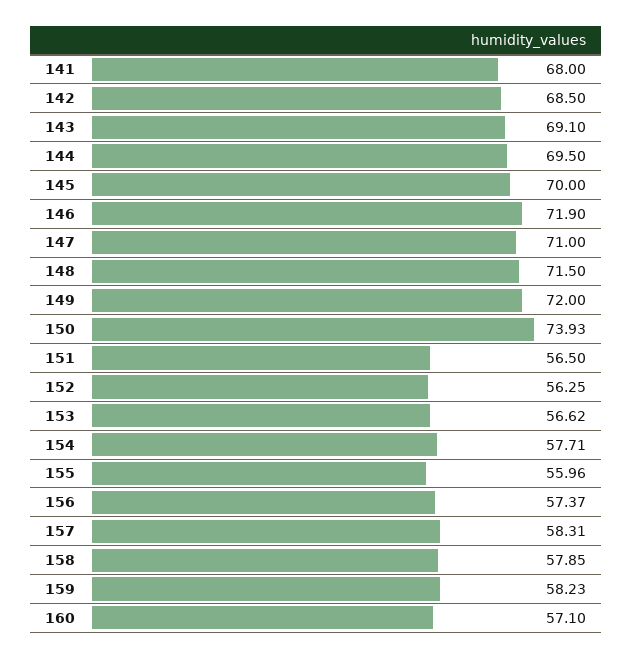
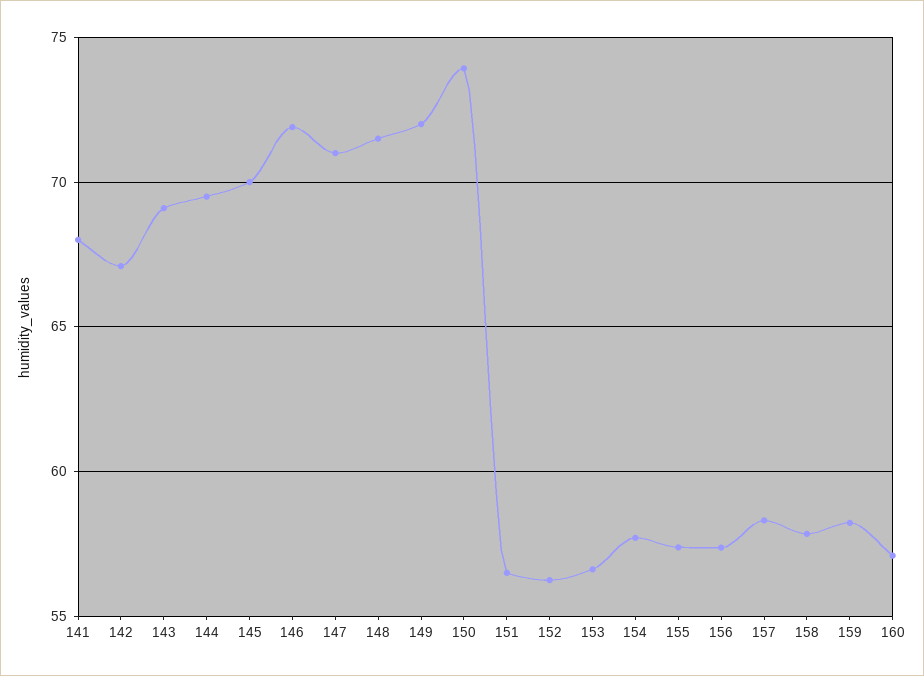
142: 68.5 -> 67
155: 55.96 -> 57.5

